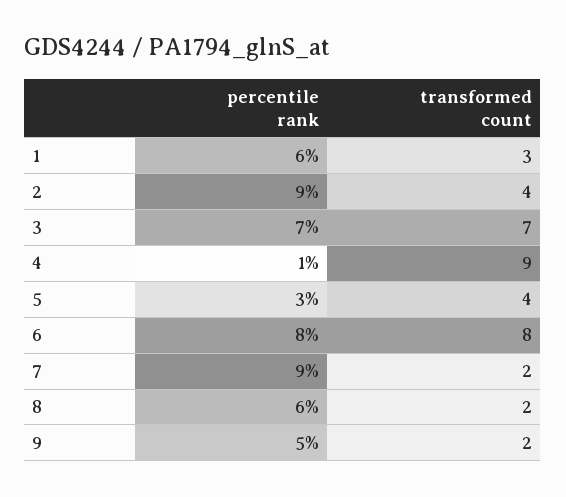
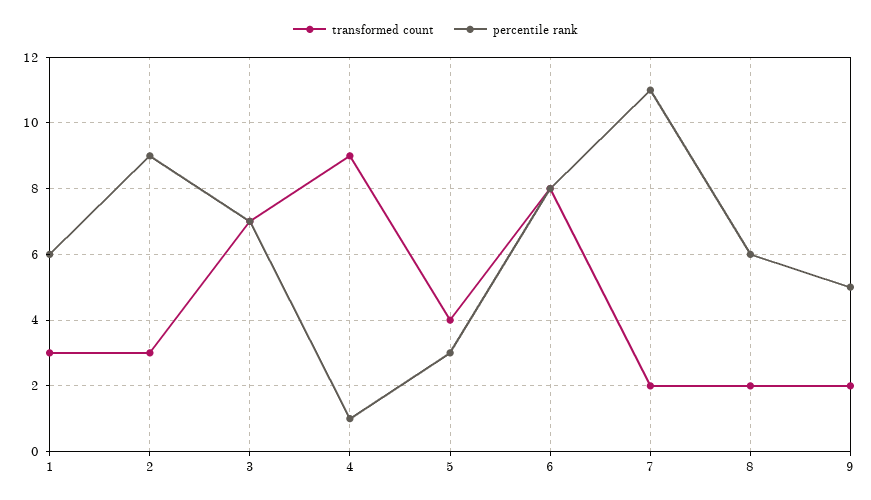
transformed count, 2: 4 -> 3
percentile rank, 7: 9 -> 11

